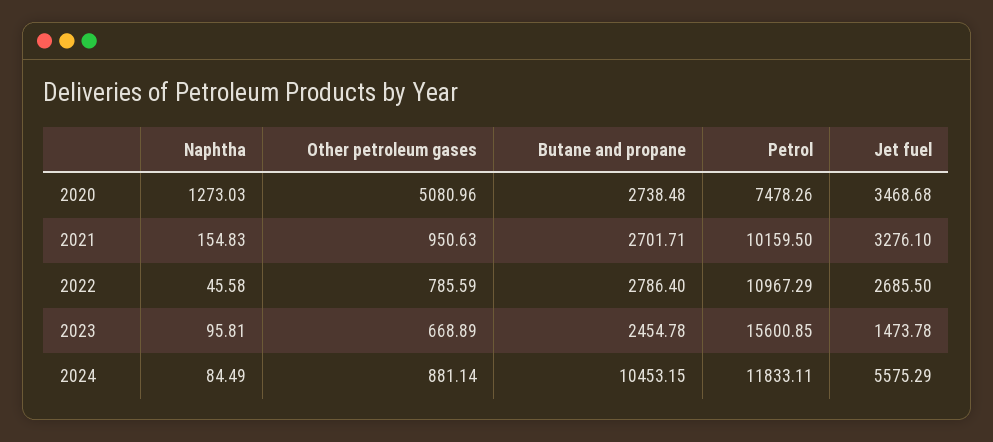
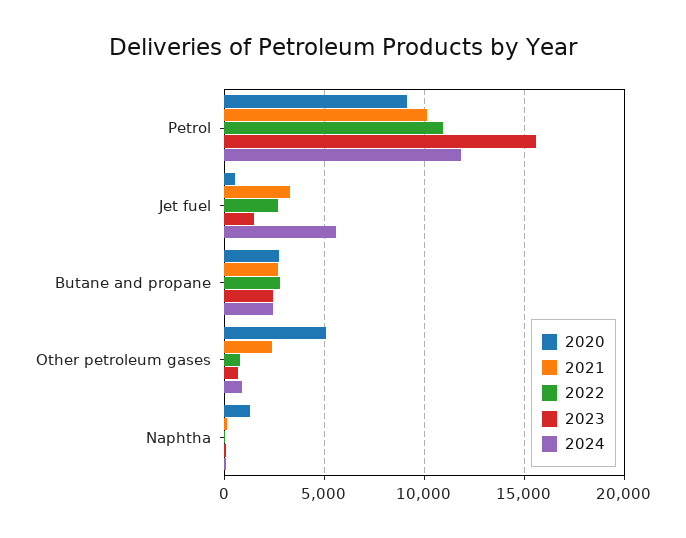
2020, Petrol: 7478.26 -> 9000
2020, Jet fuel: 3468.68 -> 500
2021, Other petroleum gases: 950.63 -> 2500
2024, Butane and propane: 10453.15 -> 2500

